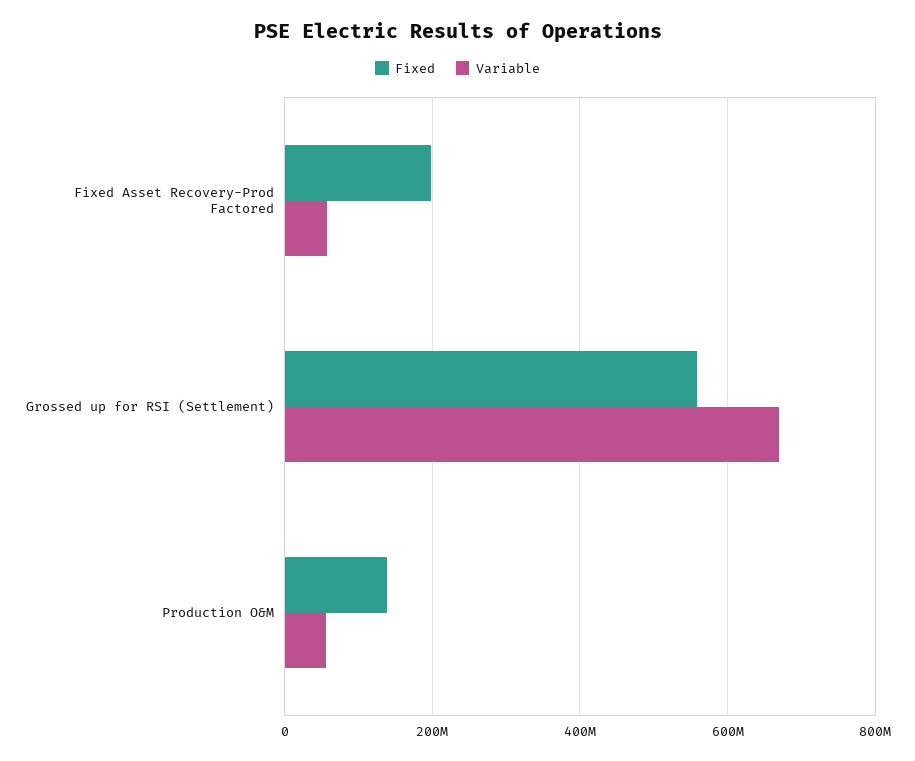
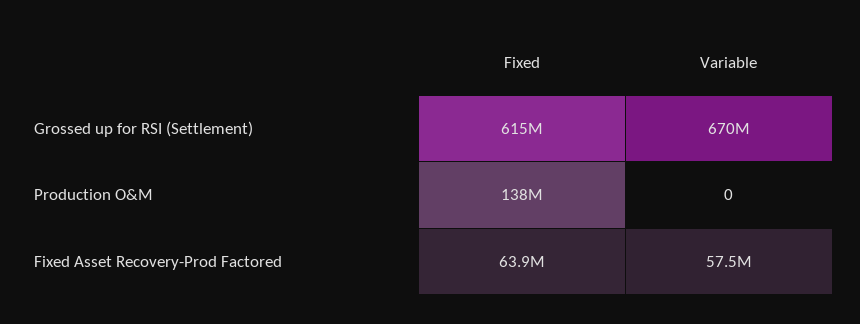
Fixed, Fixed Asset Recovery-Prod Factored: 200000000 -> 63900000
Fixed, Grossed up for RSI (Settlement): 560000000 -> 615000000
Variable, Production O&M: 60000000 -> 0

